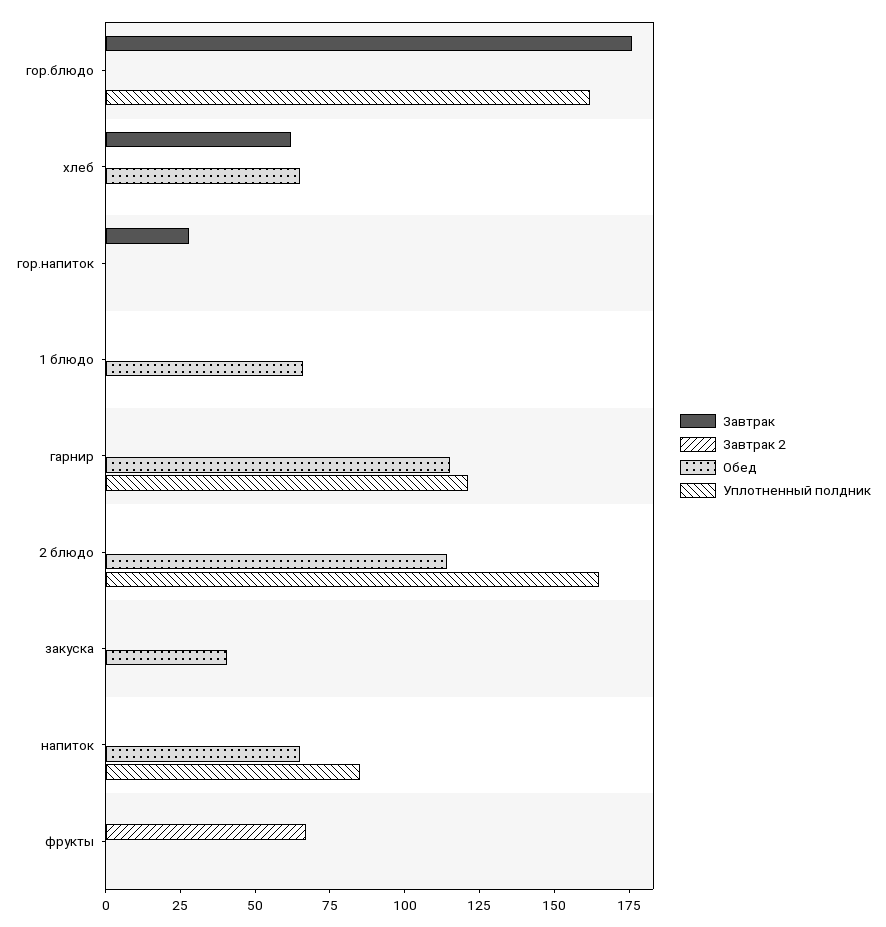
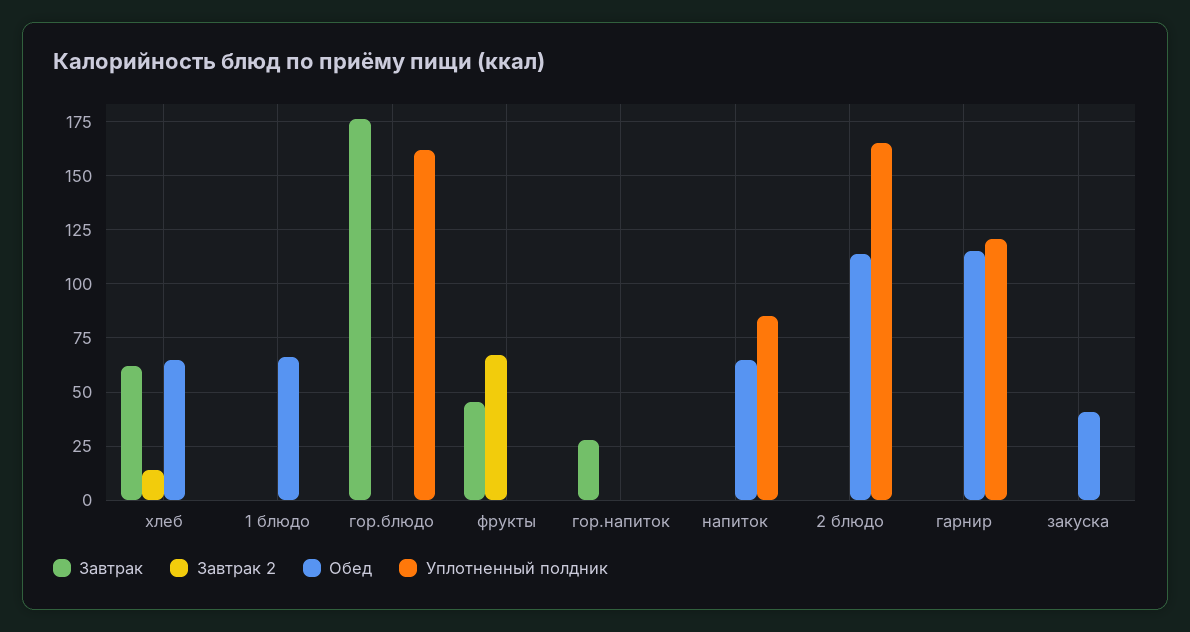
Завтрак 2, хлеб: 0 -> 15
Завтрак, фрукты: 0 -> 45

